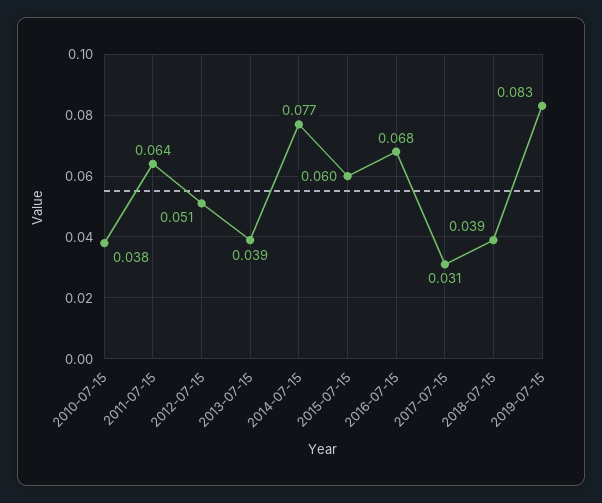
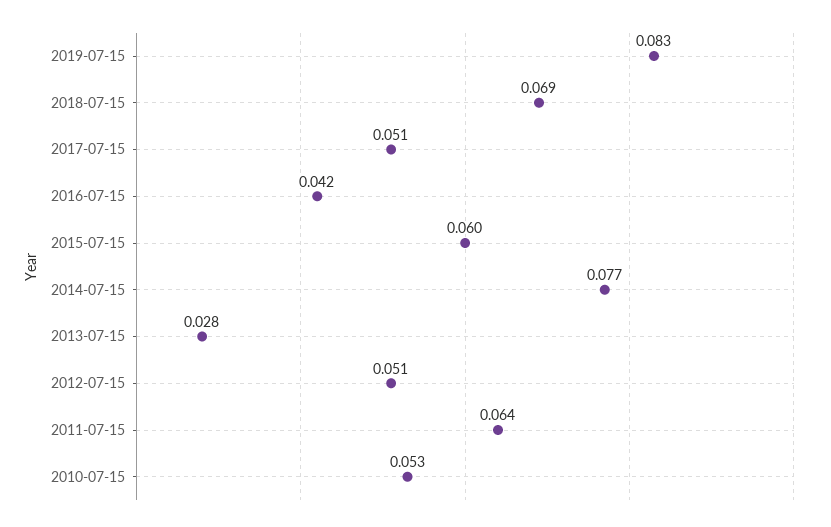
2010-07-15: 0.038 -> 0.053
2013-07-15: 0.039 -> 0.028
2016-07-15: 0.068 -> 0.042
2017-07-15: 0.031 -> 0.051
2018-07-15: 0.039 -> 0.069

